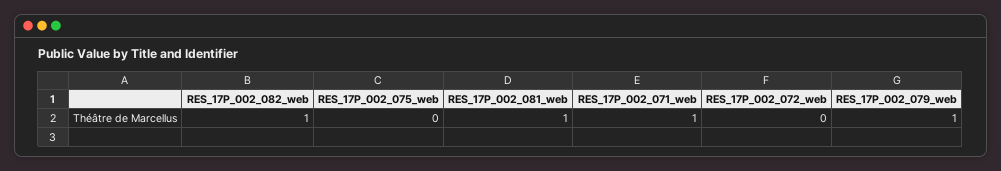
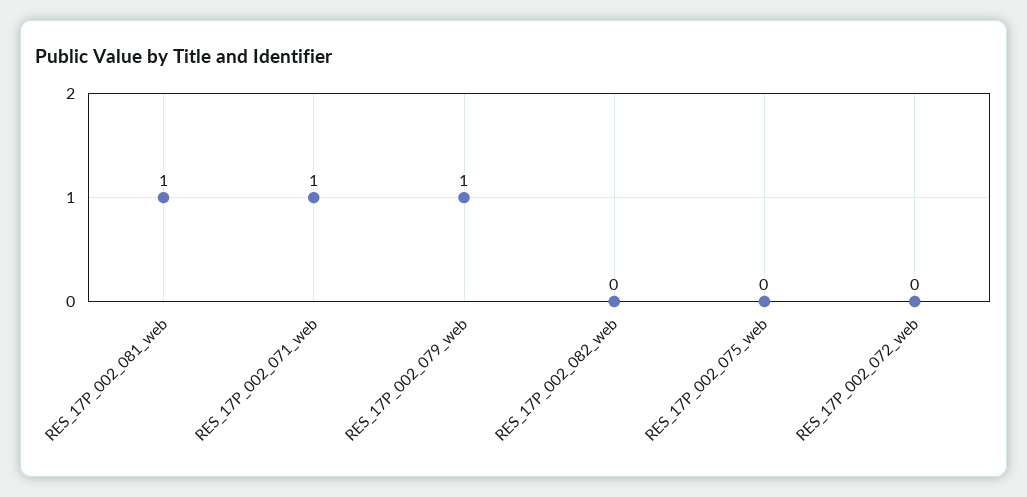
RES_17P_002_082_web: 1 -> 0

